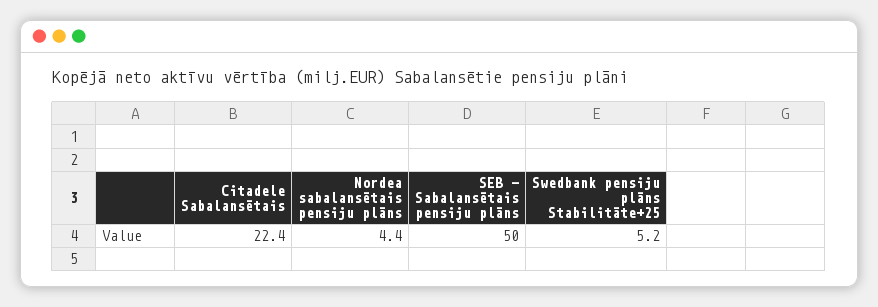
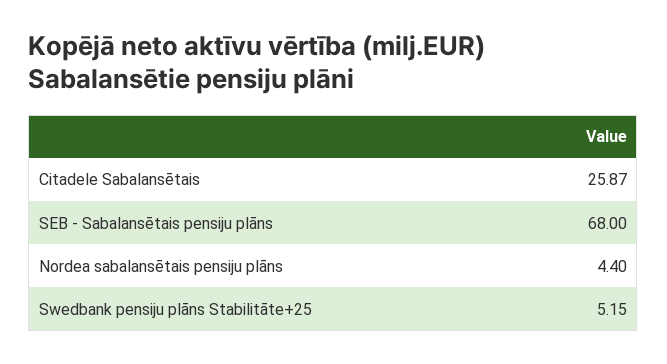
Citadele Sabalansētais: 22.4 -> 25.87
SEB - Sabalansētais pensiju plāns: 50 -> 68

